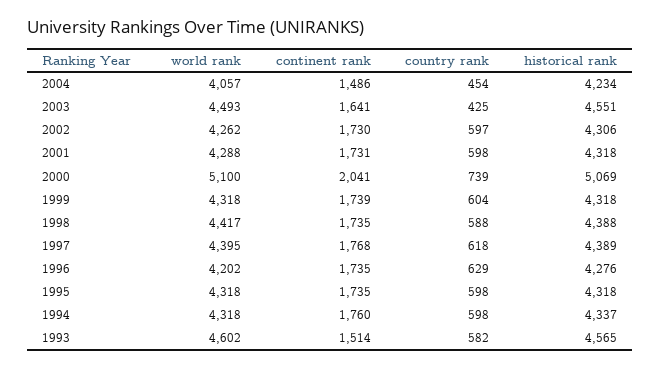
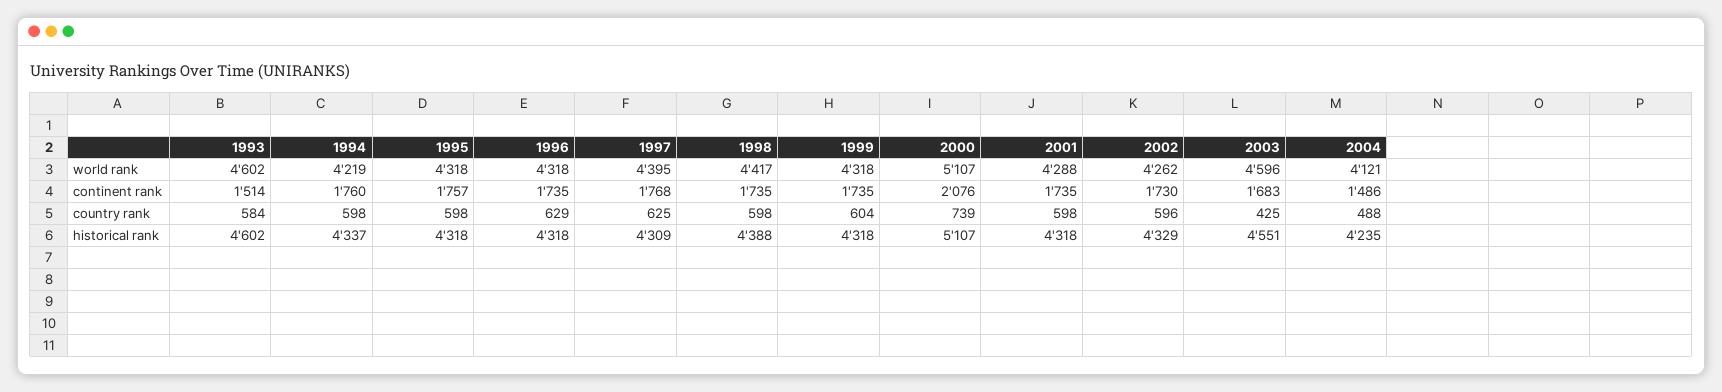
world rank, 2004: 4057 -> 4121
country rank, 2004: 454 -> 488
historical rank, 2004: 4234 -> 4235
world rank, 2003: 4493 -> 4596
continent rank, 2003: 1641 -> 1683
country rank, 2002: 597 -> 596
historical rank, 2002: 4306 -> 4329
continent rank, 2001: 1731 -> 1735
world rank, 2000: 5100 -> 5107
continent rank, 2000: 2041 -> 2076
historical rank, 2000: 5069 -> 5107
continent rank, 1999: 1739 -> 1735
country rank, 1998: 588 -> 598
country rank, 1997: 618 -> 625
historical rank, 1997: 4389 -> 4309
world rank, 1996: 4202 -> 4318
historical rank, 1996: 4276 -> 4318
continent rank, 1995: 1735 -> 1757
world rank, 1994: 4318 -> 4219
country rank, 1993: 582 -> 584
historical rank, 1993: 4565 -> 4602

